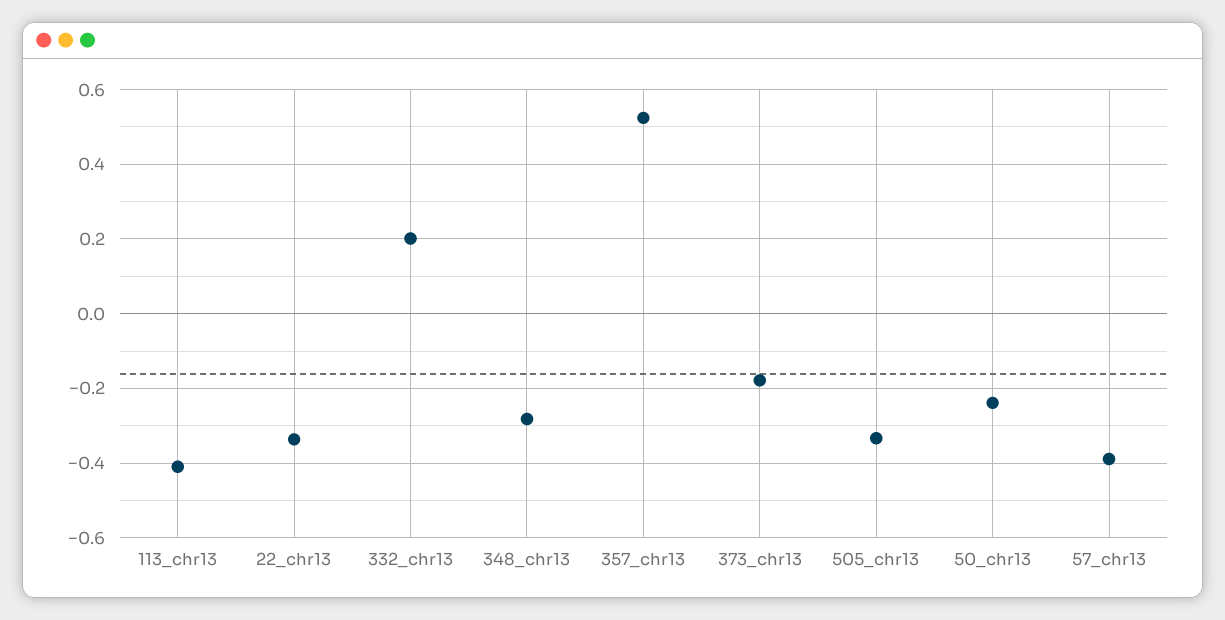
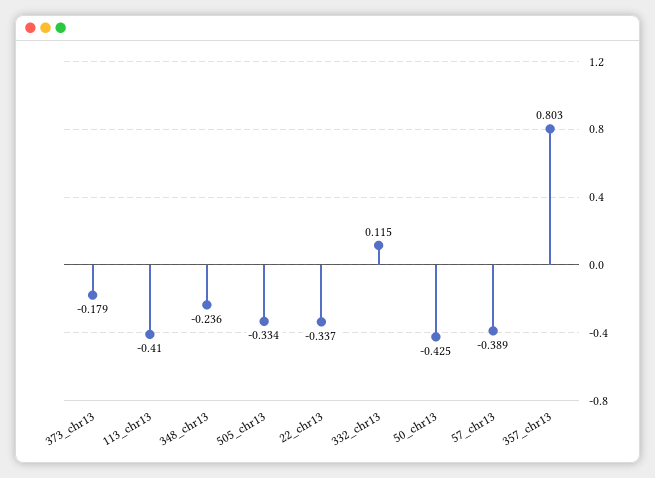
332_chr13: 0.2 -> 0.115
348_chr13: -0.28 -> -0.236
357_chr13: 0.52 -> 0.803
50_chr13: -0.24 -> -0.425

